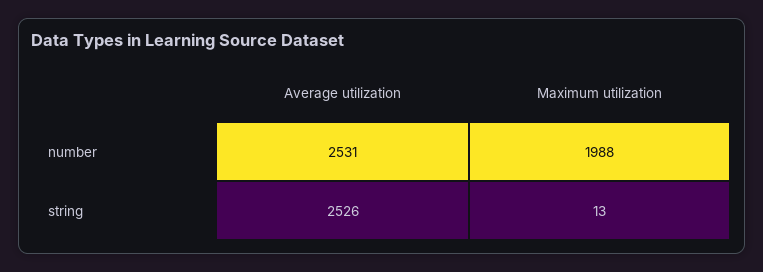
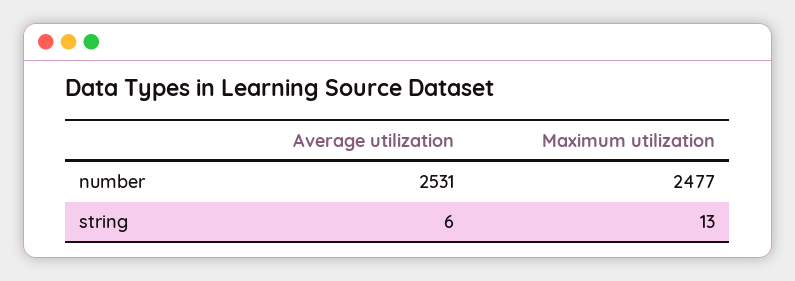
Maximum utilization, number: 1988 -> 2477
Average utilization, string: 2526 -> 6

